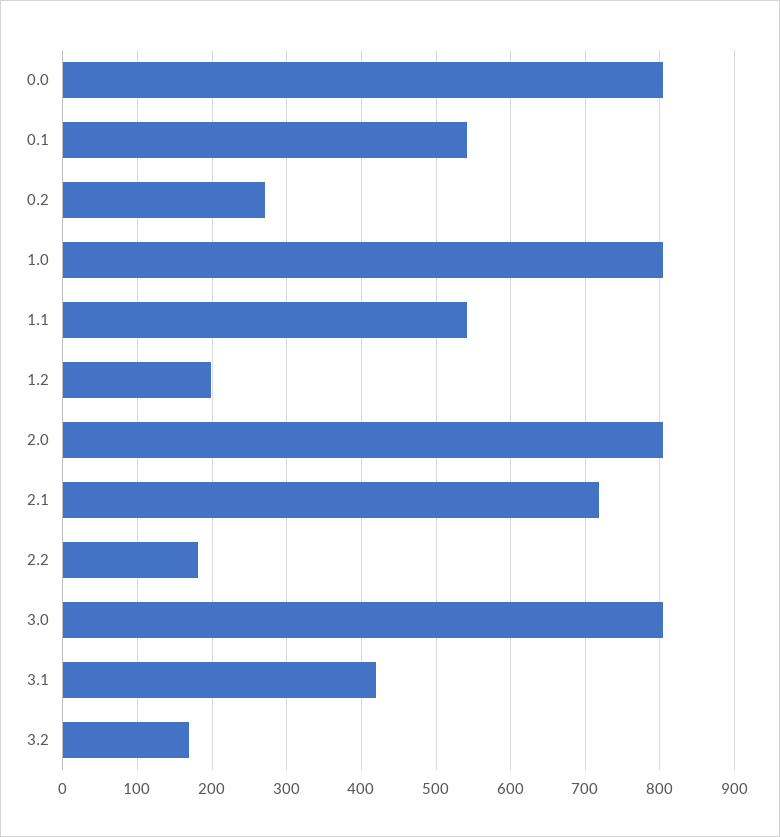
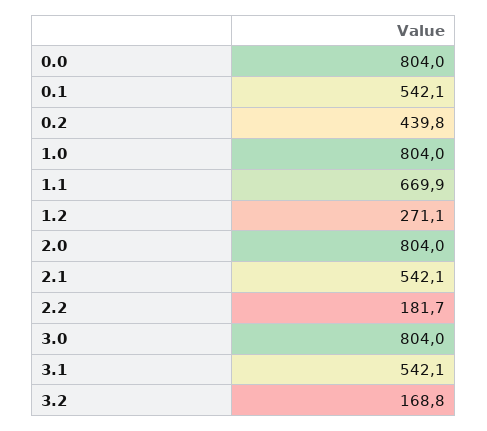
0.2: 270 -> 439.8
1.1: 540 -> 669.9
1.2: 200 -> 271.1
2.1: 720 -> 542.1
3.1: 420 -> 542.1

